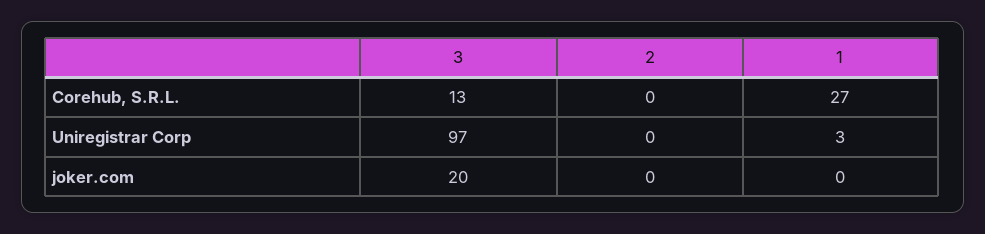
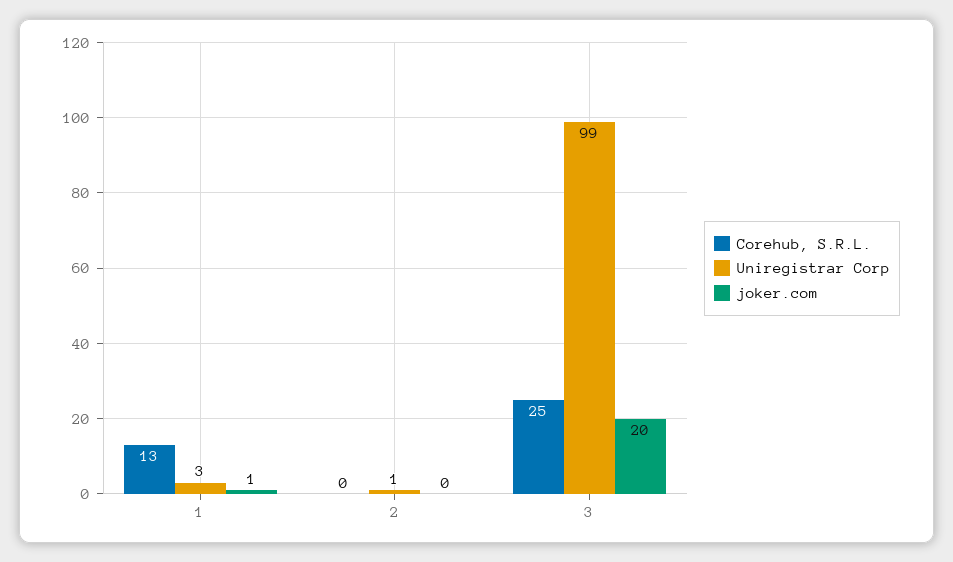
Corehub, S.R.L., 3: 13 -> 25
Corehub, S.R.L., 1: 27 -> 13
Uniregistrar Corp, 3: 97 -> 99
Uniregistrar Corp, 2: 0 -> 1
joker.com, 1: 0 -> 1

